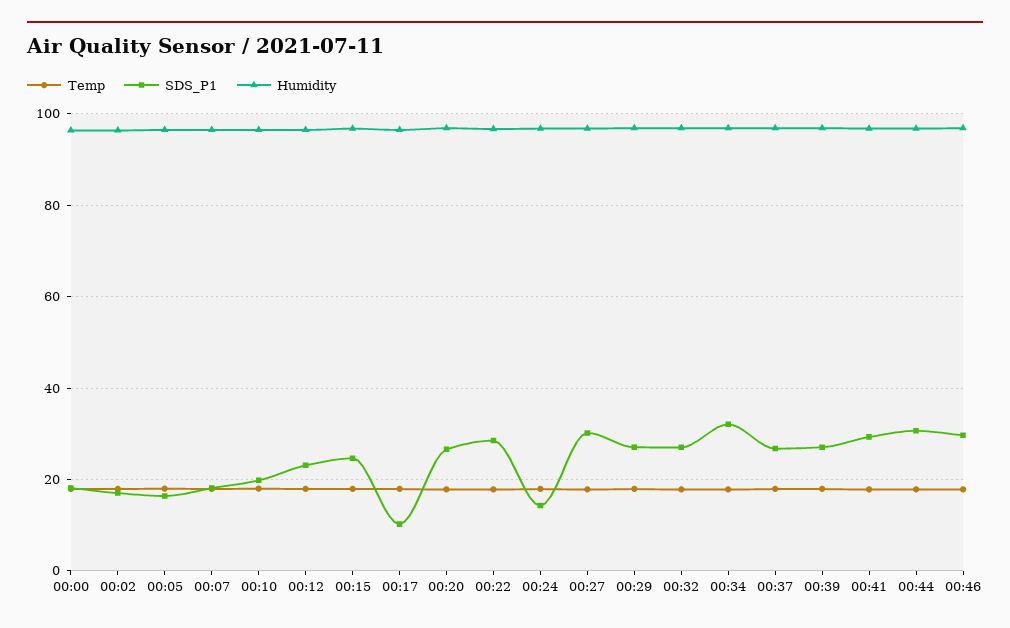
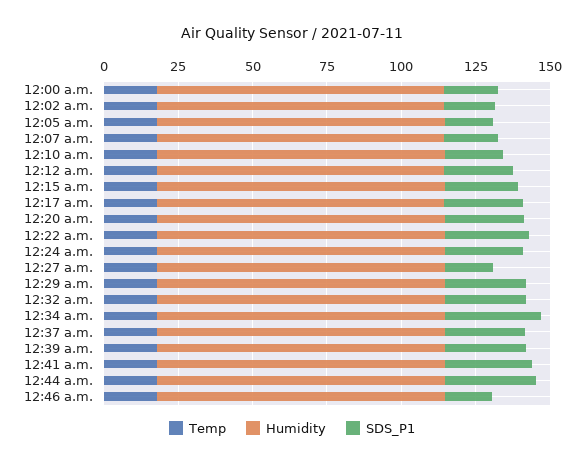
SDS_P1, 00:17: 10 -> 25
SDS_P1, 00:24: 14 -> 25
SDS_P1, 00:27: 30 -> 15
SDS_P1, 00:46: 30 -> 15

